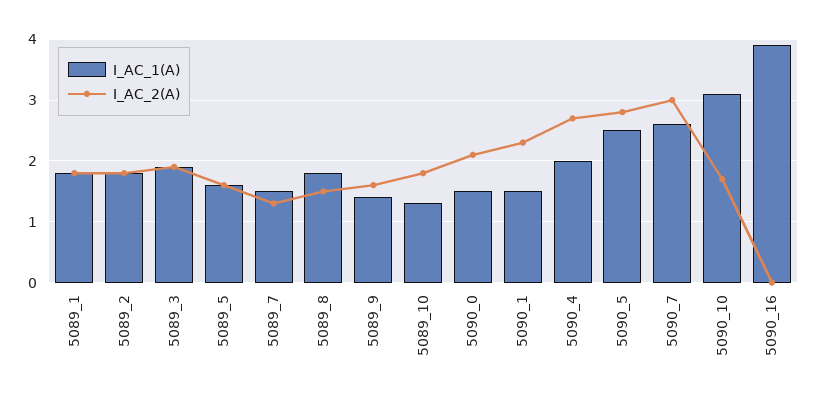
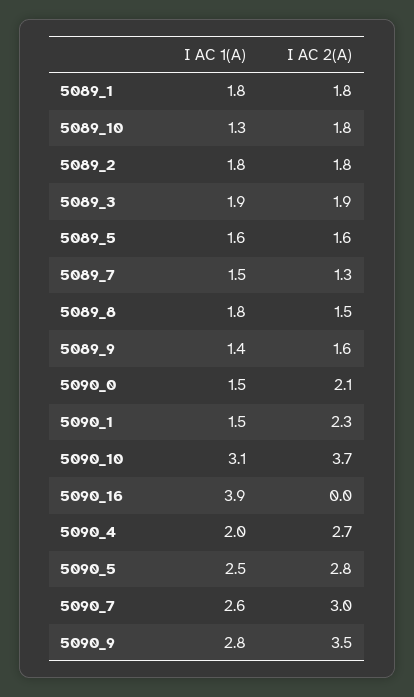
I_AC_2(A), 5090_10: 1.7 -> 3.7
I_AC_1(A), 5090_9: none -> 2.8
I_AC_2(A), 5090_9: none -> 3.5

